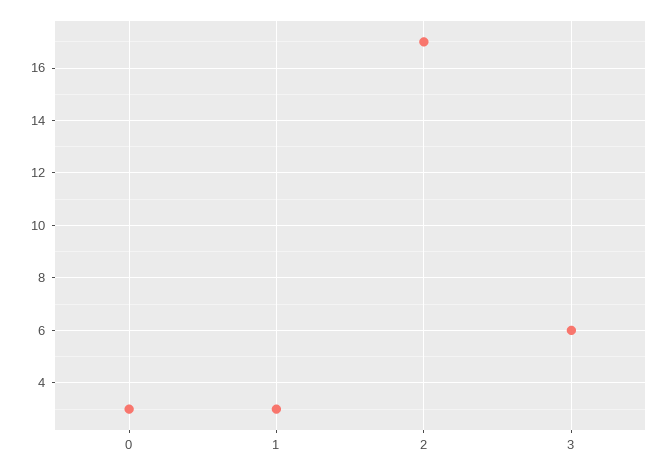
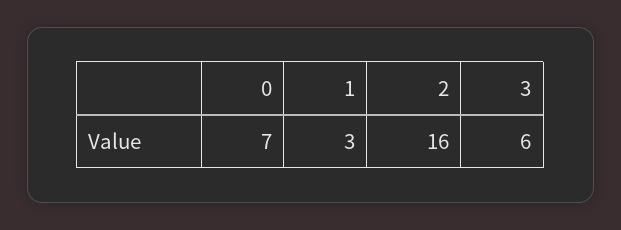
0: 3 -> 7
2: 17 -> 16

